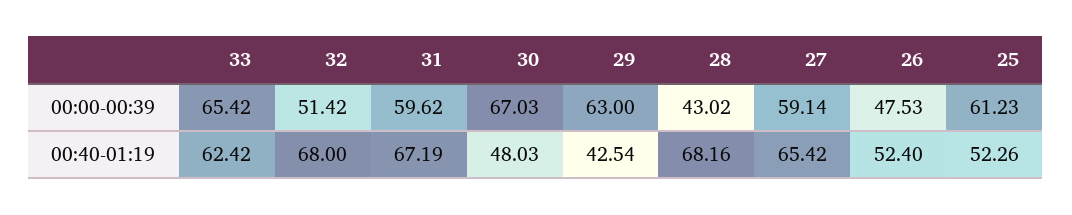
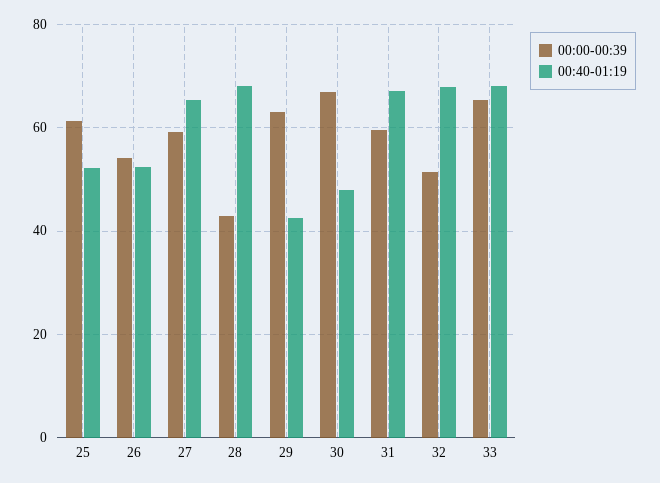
00:00-00:39, 26: 47.53 -> 54
00:40-01:19, 33: 62.42 -> 68

